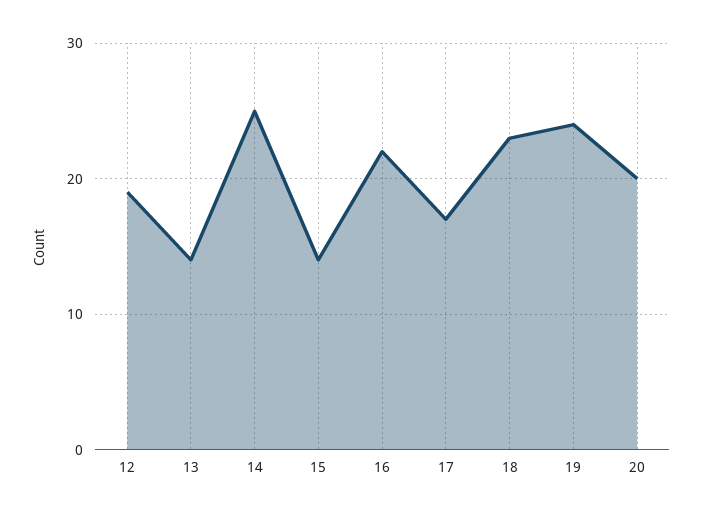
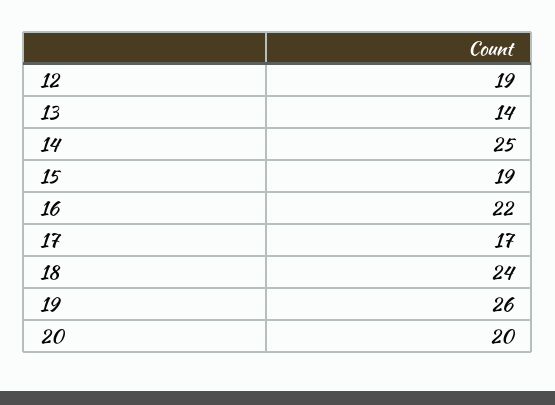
15: 14 -> 19
18: 23 -> 24
19: 24 -> 26

